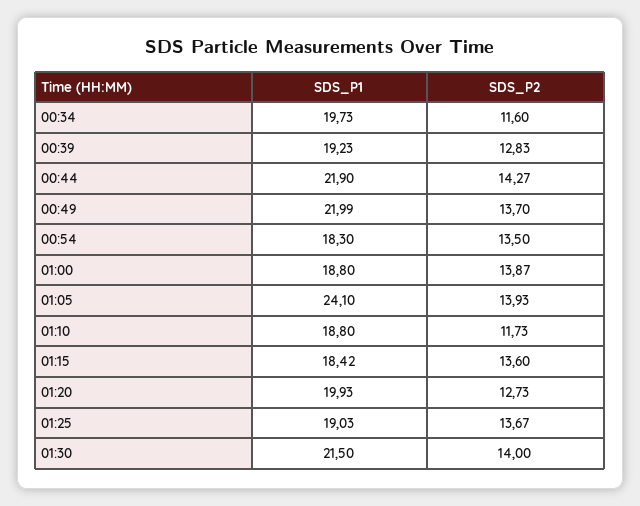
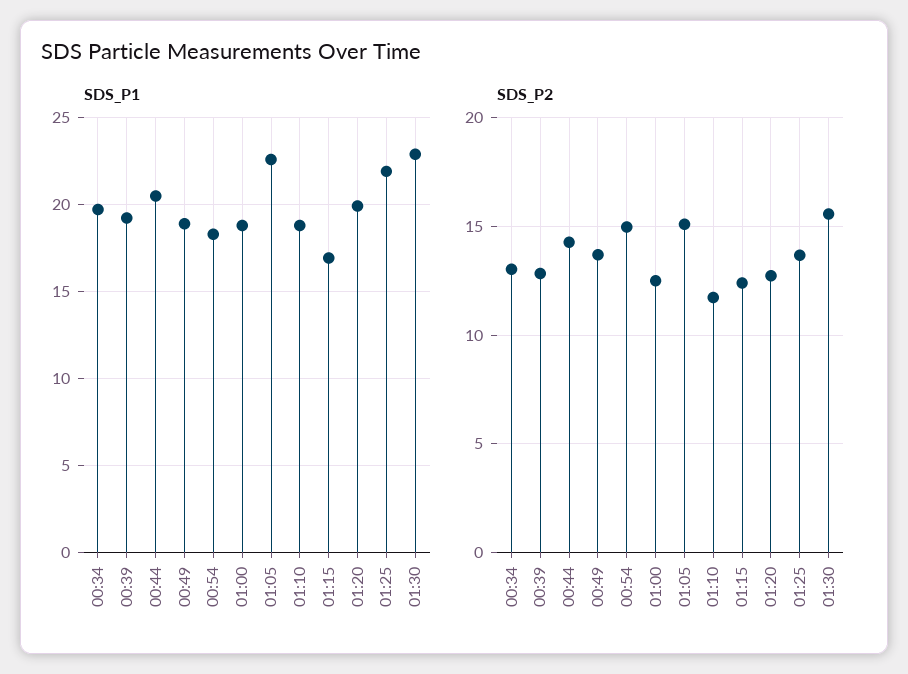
SDS_P2, 00:34: 11.6 -> 13
SDS_P1, 00:44: 21.9 -> 20.5
SDS_P1, 00:49: 21.99 -> 19
SDS_P2, 00:54: 13.5 -> 15
SDS_P2, 01:00: 13.87 -> 12.5
SDS_P1, 01:05: 24.1 -> 22.5
SDS_P2, 01:05: 13.93 -> 15
SDS_P1, 01:15: 18.42 -> 17
SDS_P2, 01:15: 13.6 -> 12.5
SDS_P1, 01:25: 19.03 -> 22
SDS_P1, 01:30: 21.5 -> 23
SDS_P2, 01:30: 14 -> 15.5

